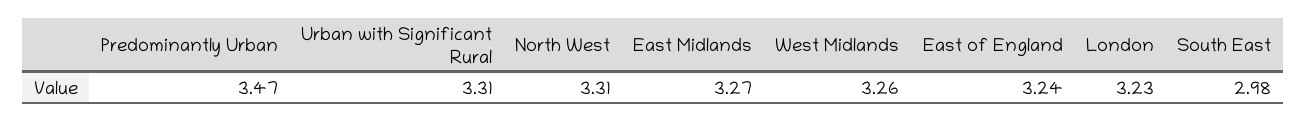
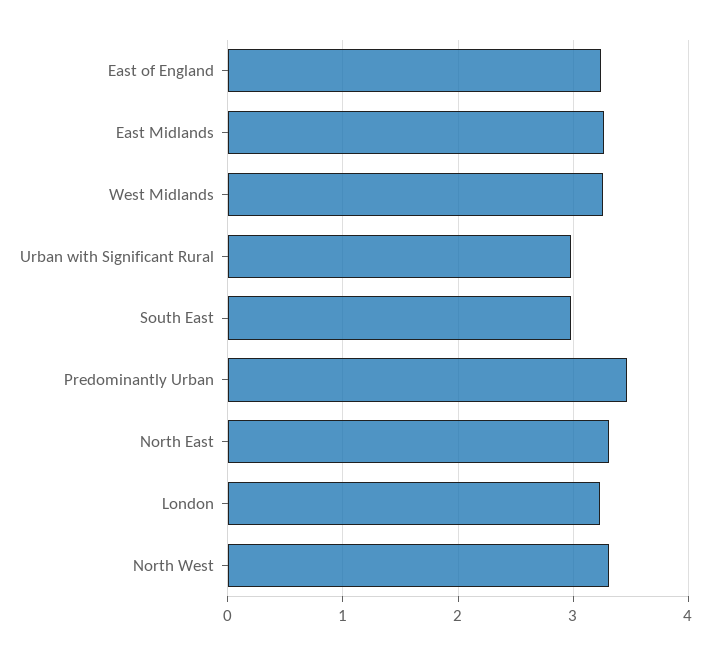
Urban with Significant Rural: 3.31 -> 3
North East: none -> 3.3

